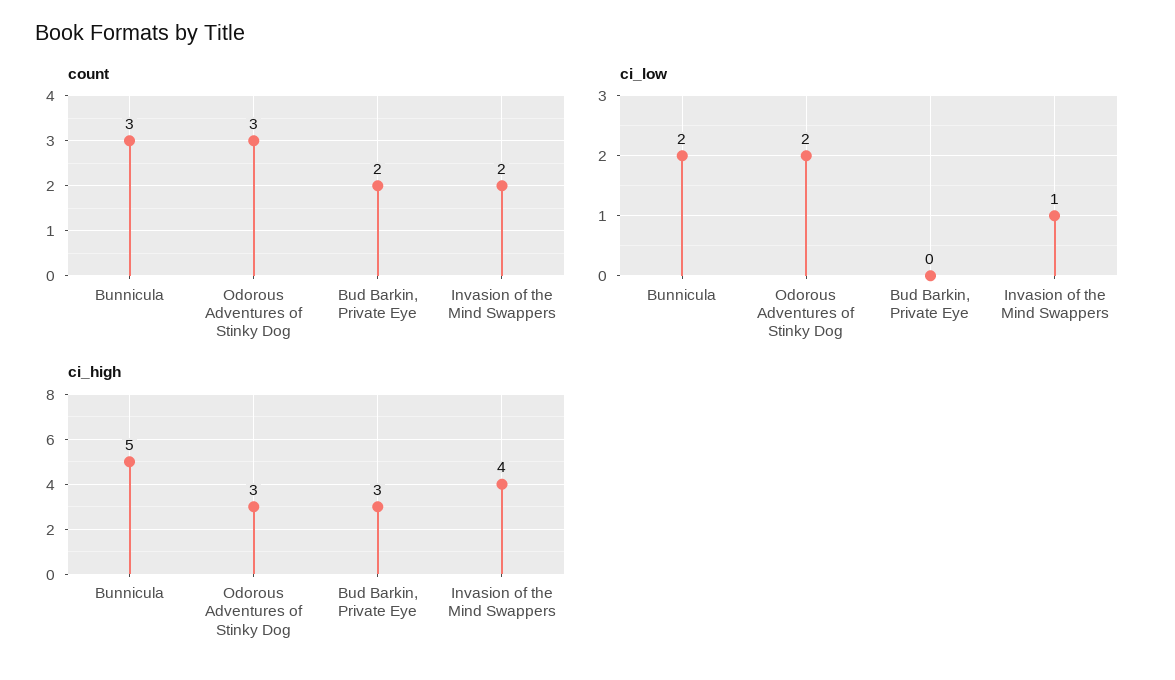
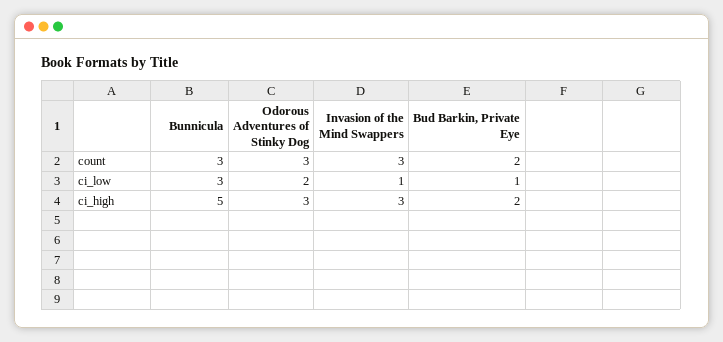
count, Invasion of the Mind Swappers: 2 -> 3
ci_low, Bunnicula: 2 -> 3
ci_low, Bud Barkin, Private Eye: 0 -> 1
ci_high, Bud Barkin, Private Eye: 3 -> 2
ci_high, Invasion of the Mind Swappers: 4 -> 3

